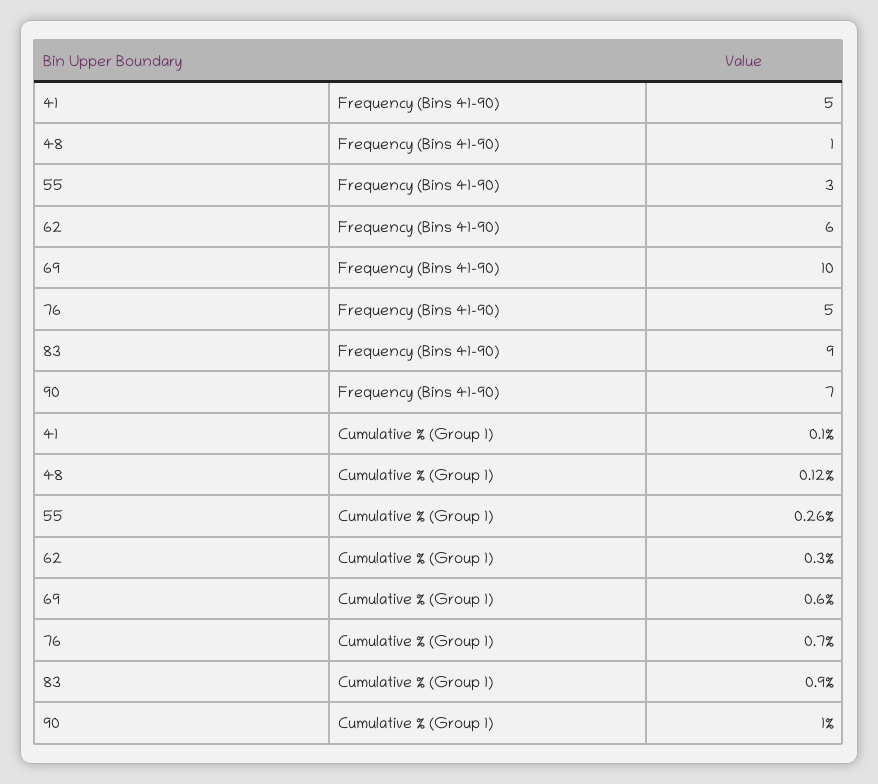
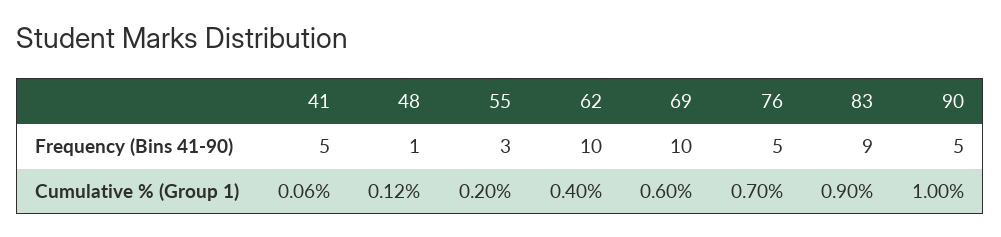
62, Frequency (Bins 41-90): 6 -> 10
90, Frequency (Bins 41-90): 7 -> 5
41, Cumulative % (Group 1): 0.1 -> 0.06
55, Cumulative % (Group 1): 0.26 -> 0.2
62, Cumulative % (Group 1): 0.3 -> 0.4

